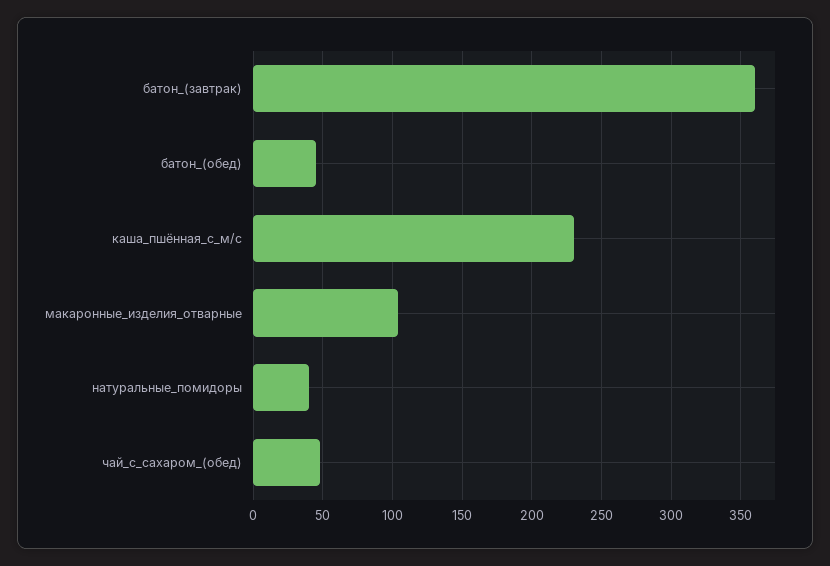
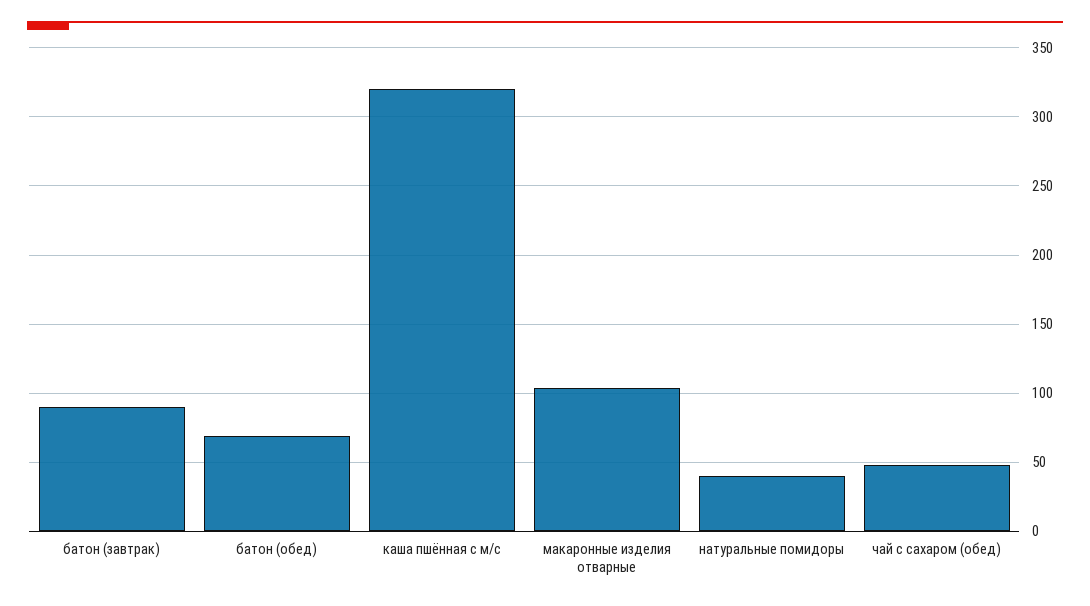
батон_(завтрак): 360 -> 90
батон_(обед): 45 -> 70
каша_пшённая_с_м/с: 230 -> 320

